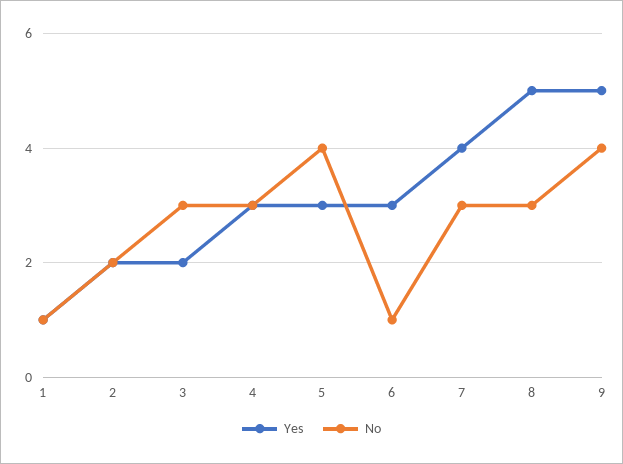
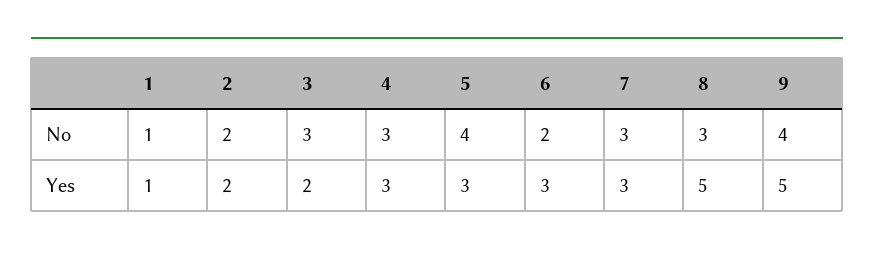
No, 6: 1 -> 2
Yes, 7: 4 -> 3

